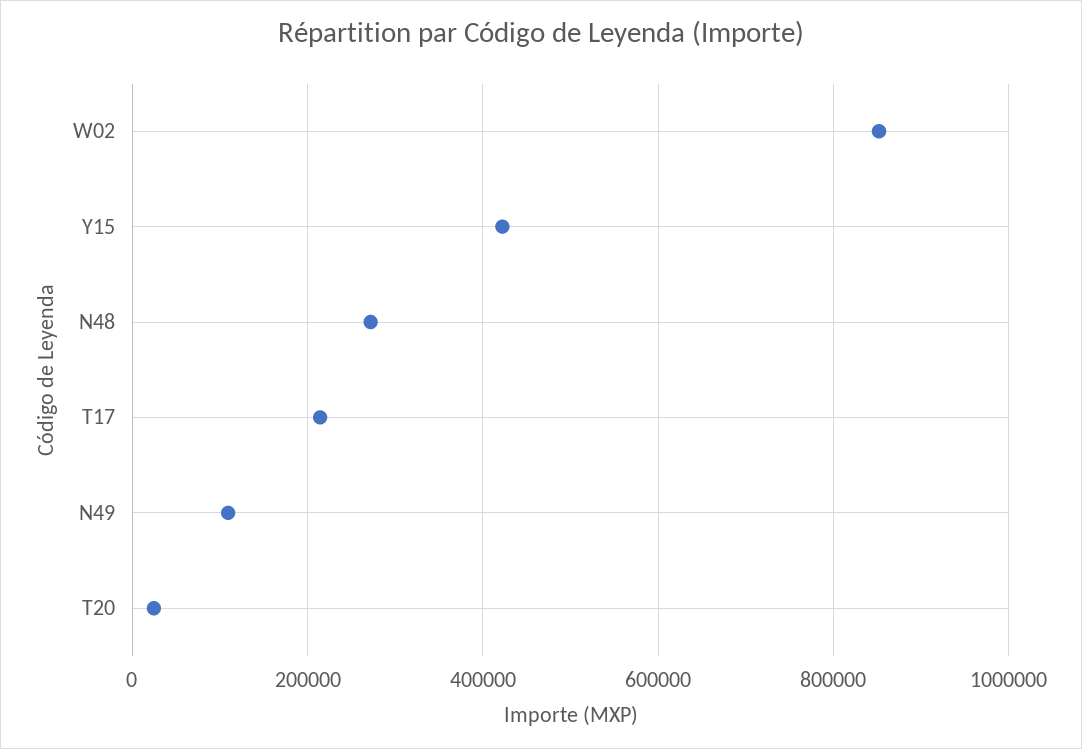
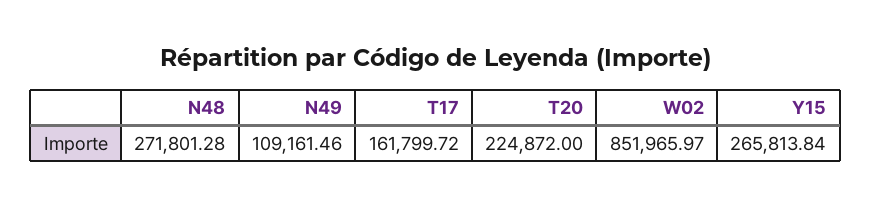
Y15: 420000 -> 265813.84
T17: 220000 -> 161799.72
T20: 20000 -> 224872

